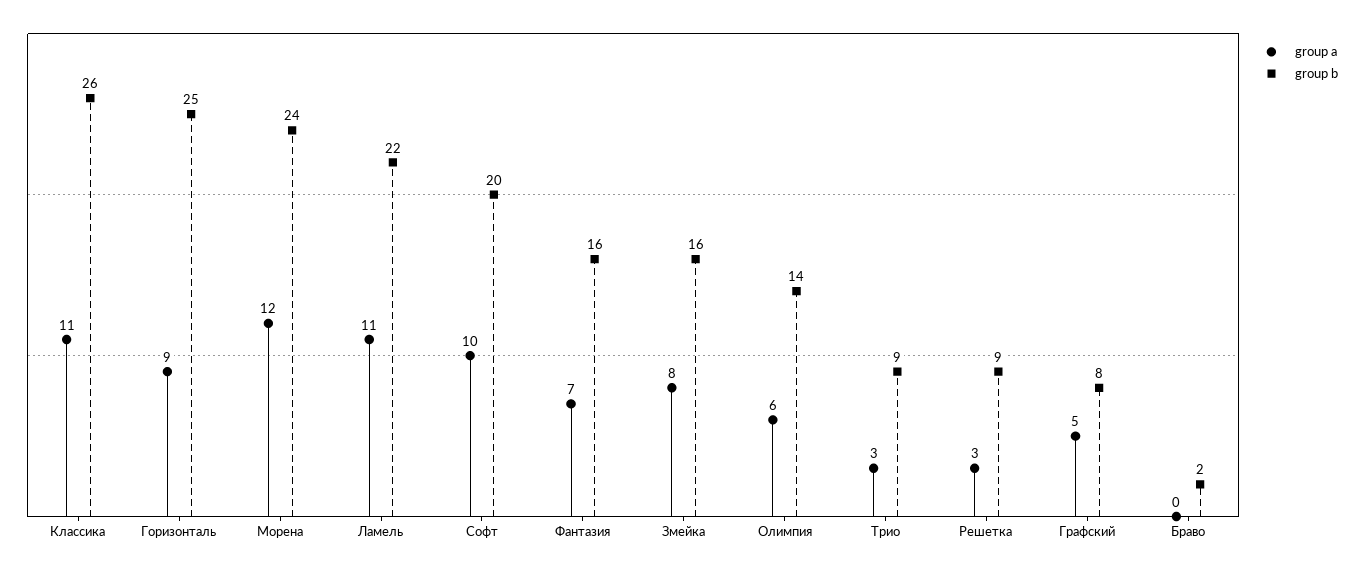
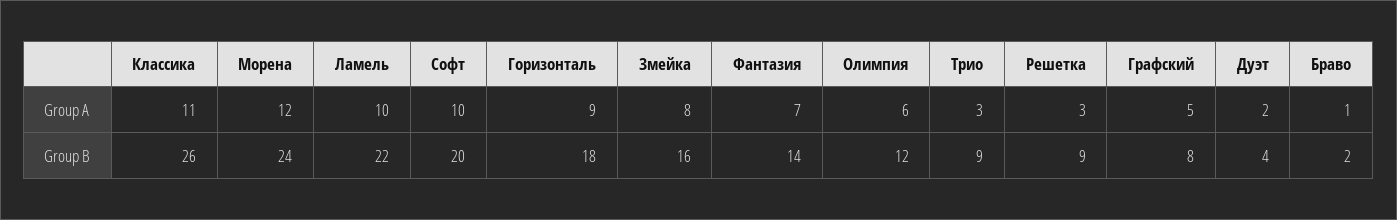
group b, Горизонталь: 25 -> 18
group a, Ламель: 11 -> 10
group b, Фантазия: 16 -> 14
group b, Олимпия: 14 -> 12
group a, Браво: 0 -> 1
group a, Дуэт: none -> 2
group b, Дуэт: none -> 4

